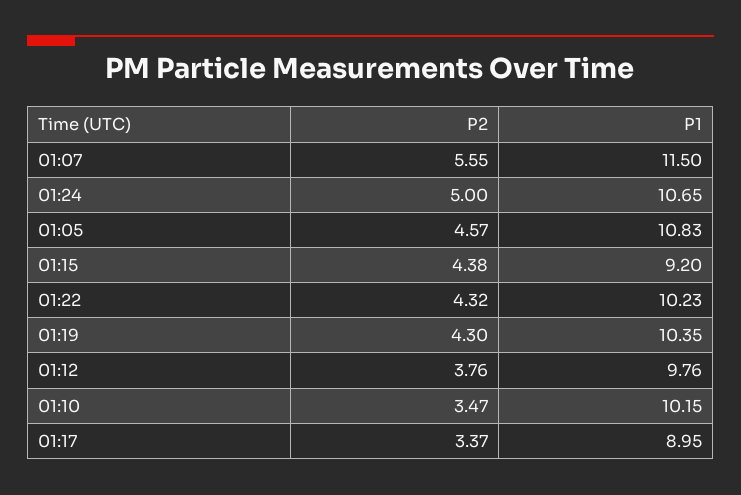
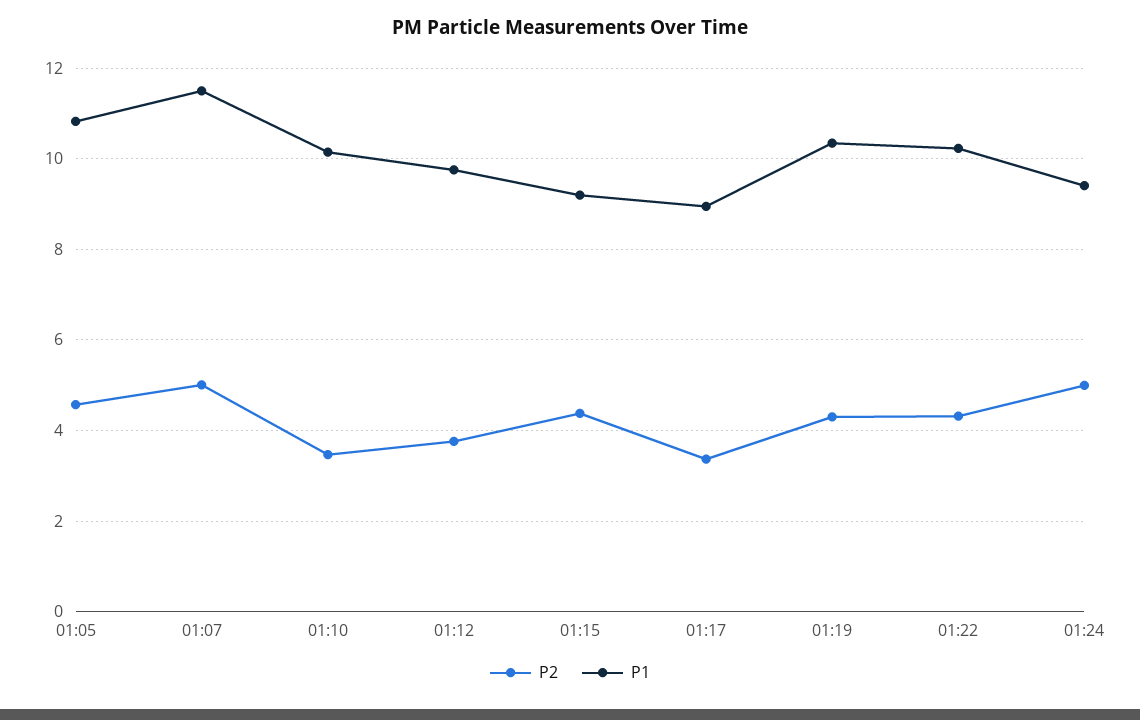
P2, 01:07: 5.55 -> 5
P1, 01:24: 10.65 -> 9.4

